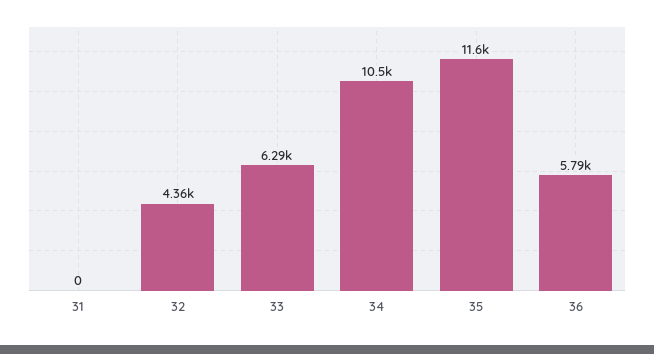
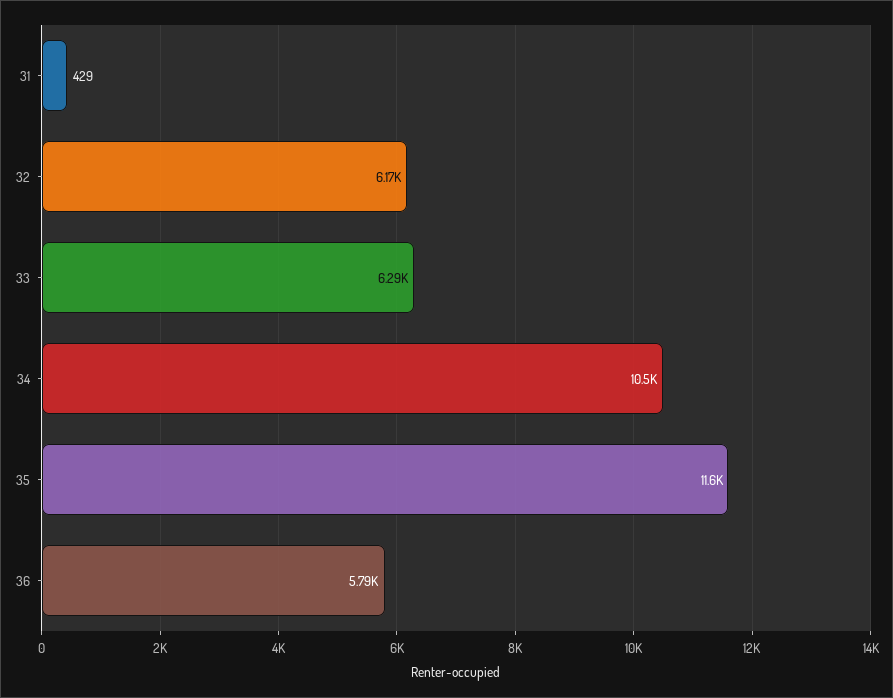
31: 0 -> 429
32: 4360 -> 6170

